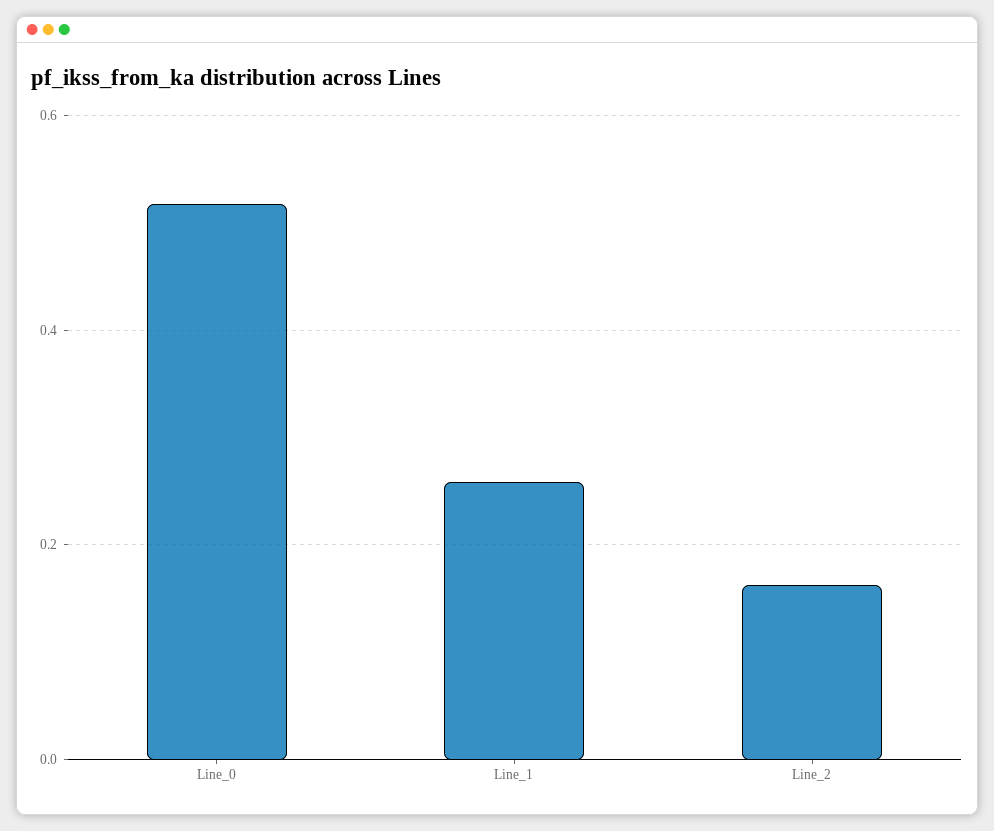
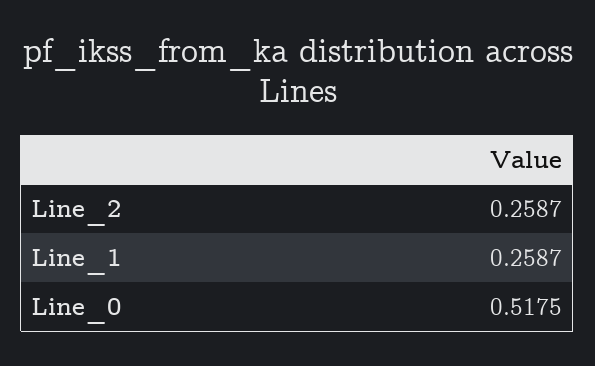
Line_2: 0.16 -> 0.2587

